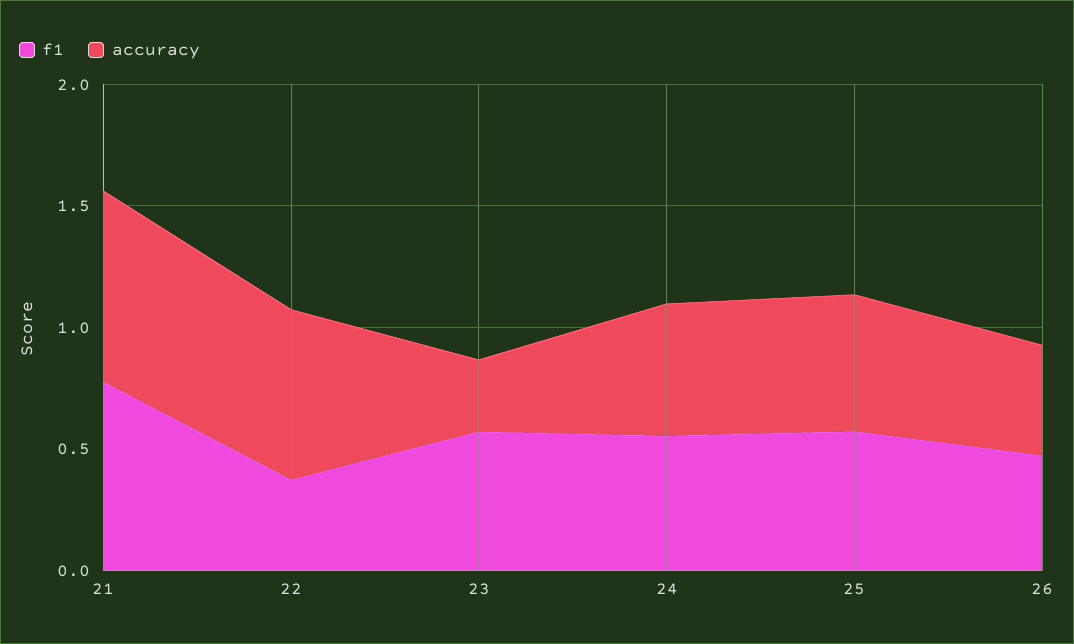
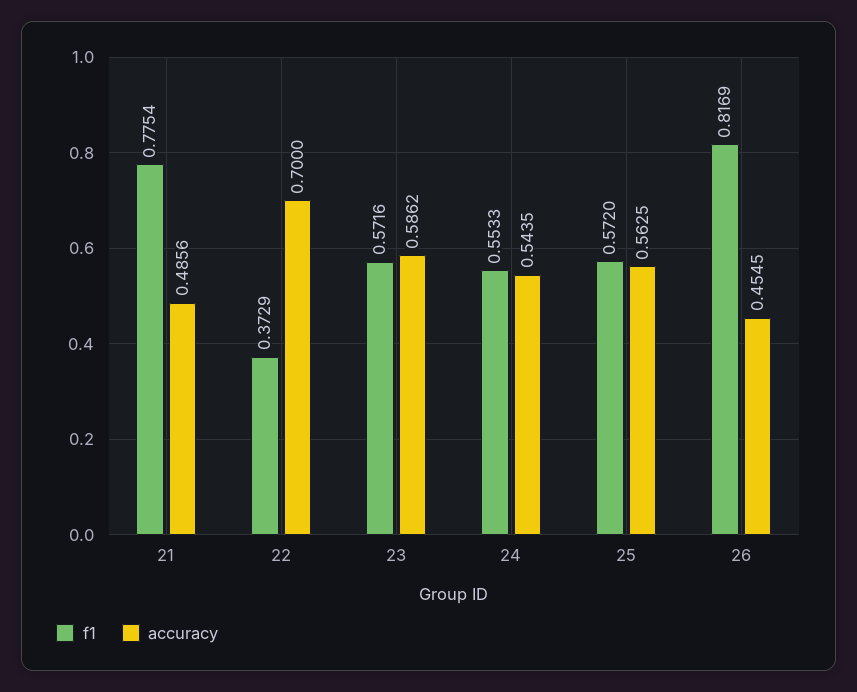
accuracy, 21: 0.8 -> 0.4856
accuracy, 23: 0.3 -> 0.5862
f1, 26: 0.5 -> 0.8169

